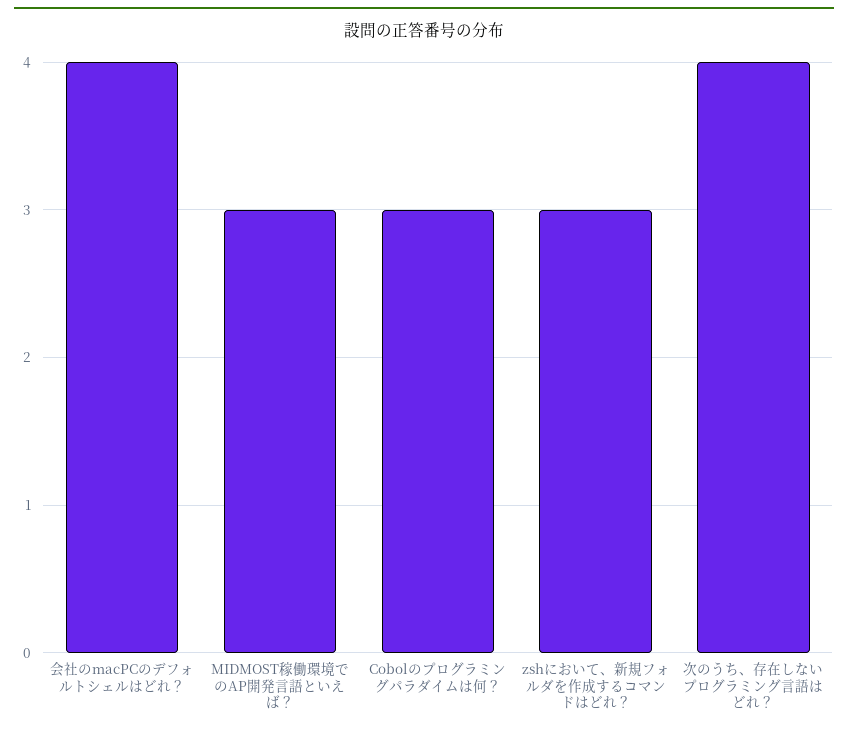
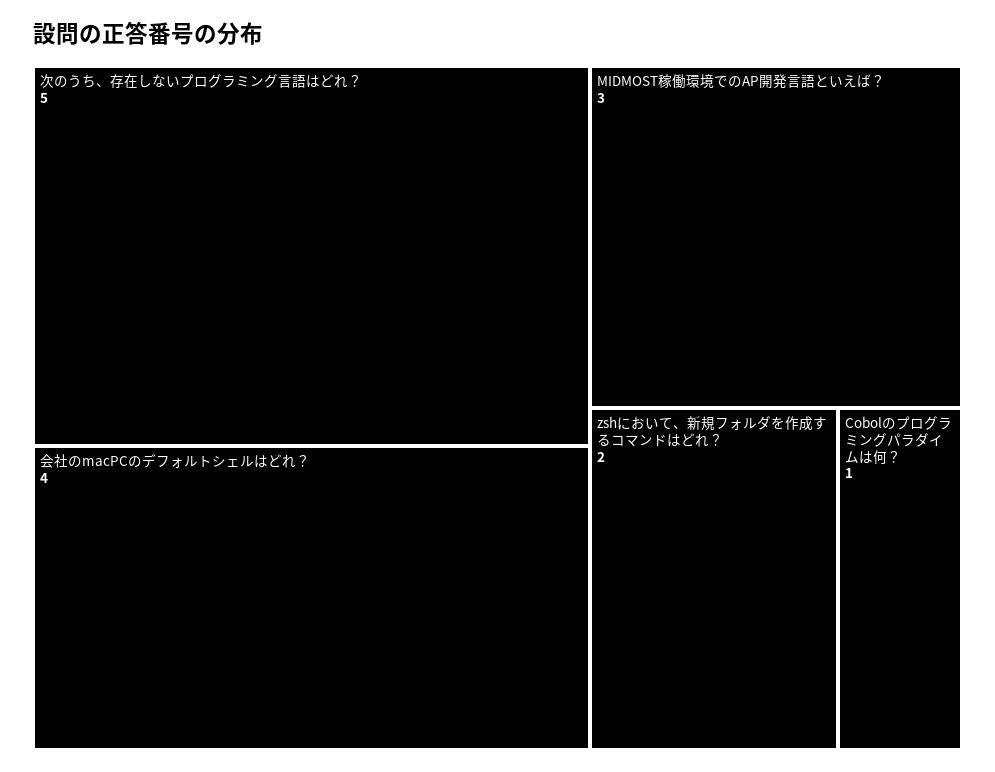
Cobolのプログラミングパラダイムは何？: 3 -> 1
zshにおいて、新規フォルダを作成するコマンドはどれ？: 3 -> 2
次のうち、存在しないプログラミング言語はどれ？: 4 -> 5

